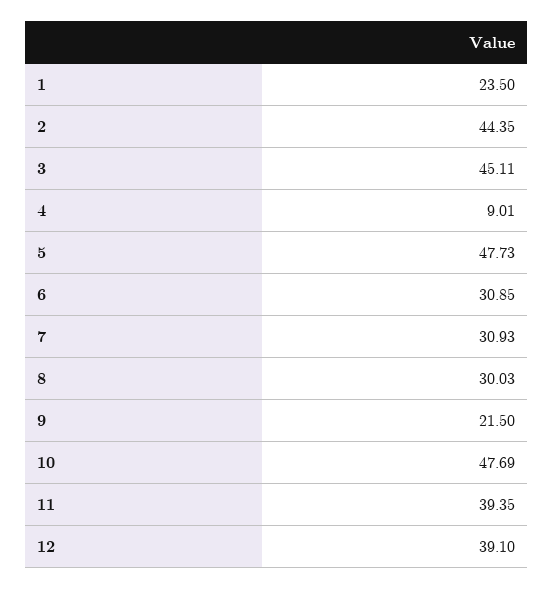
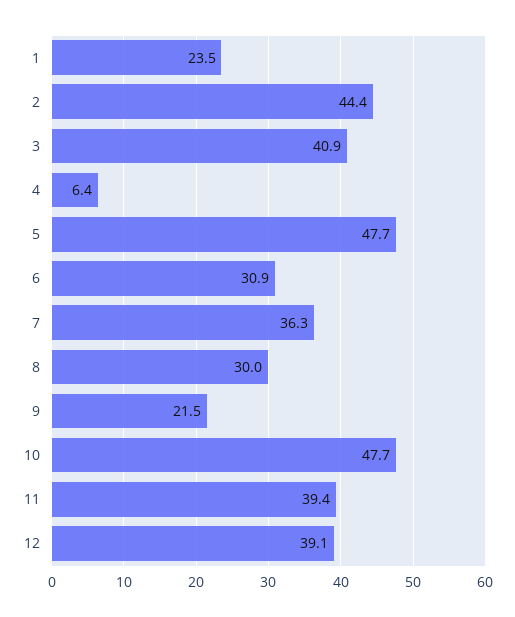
3: 45.11 -> 40.9
4: 9.01 -> 6.4
7: 30.93 -> 36.3

